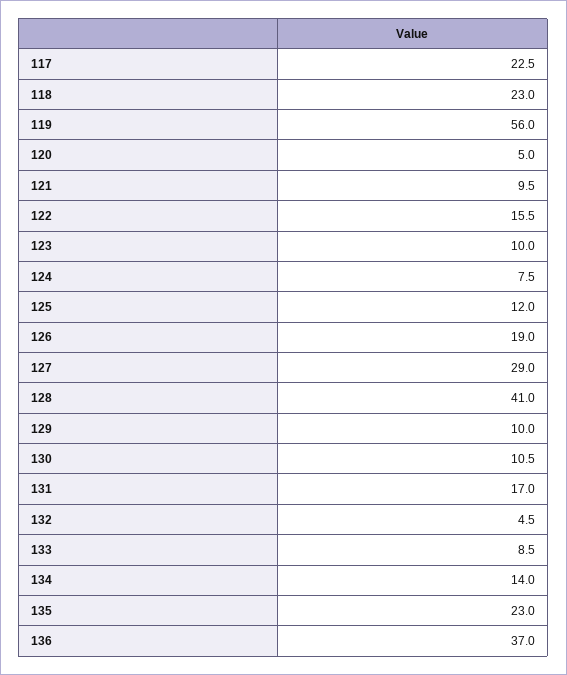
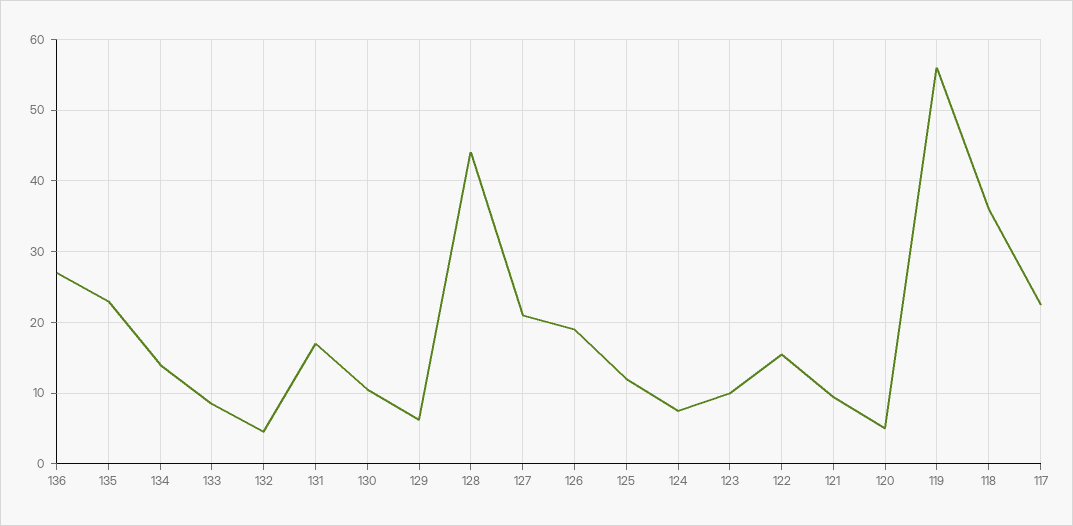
118: 23 -> 36
127: 29 -> 21
128: 41 -> 44
129: 10 -> 6
136: 37 -> 27

